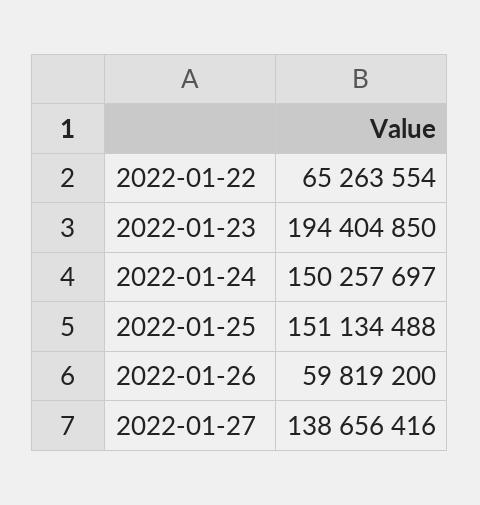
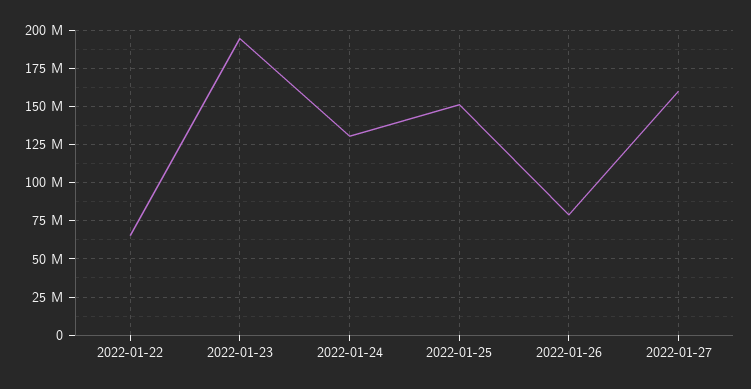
2022-01-24: 150257697 -> 130000000
2022-01-26: 59819200 -> 80000000
2022-01-27: 138656416 -> 160000000

